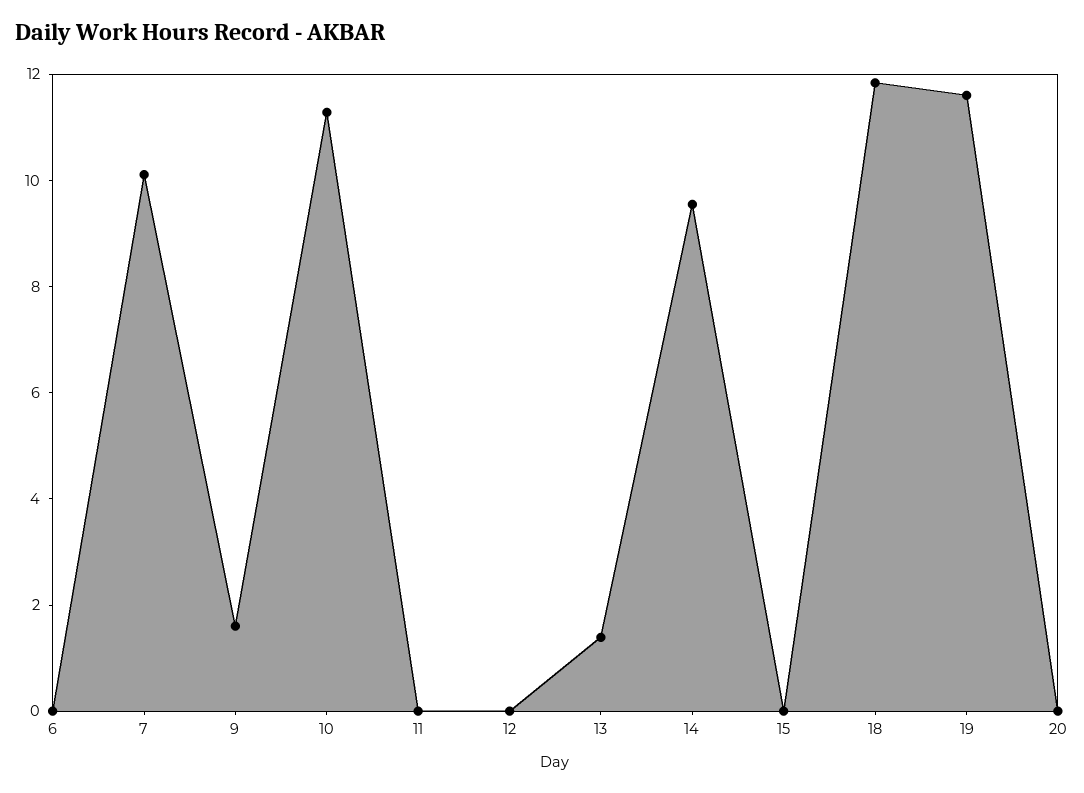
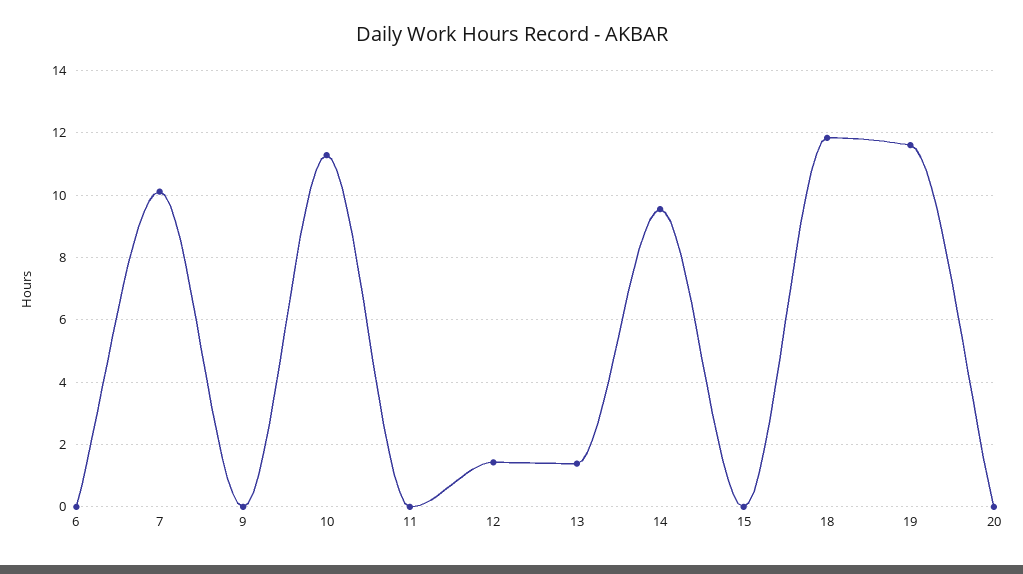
9: 1.5 -> 0
12: 0 -> 1.4

